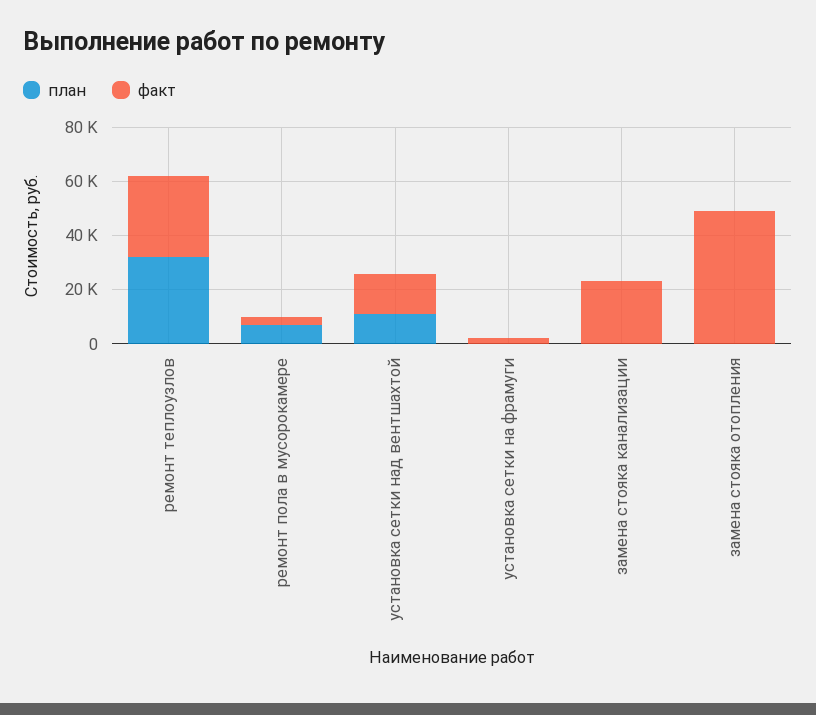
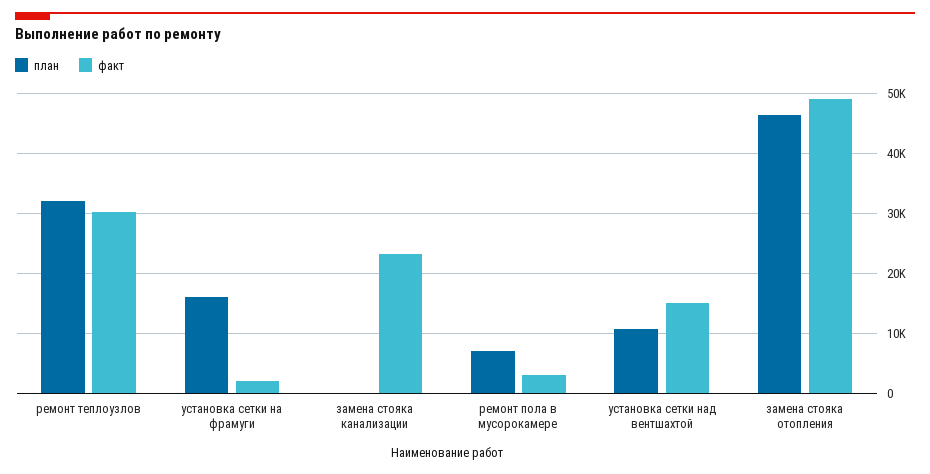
план, установка сетки на фрамуги: 0 -> 16000
план, замена стояка отопления: 0 -> 46000

